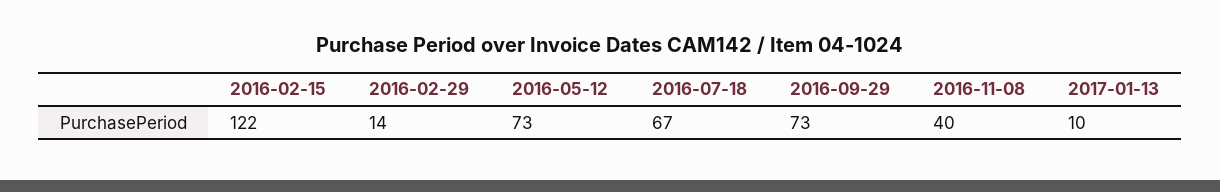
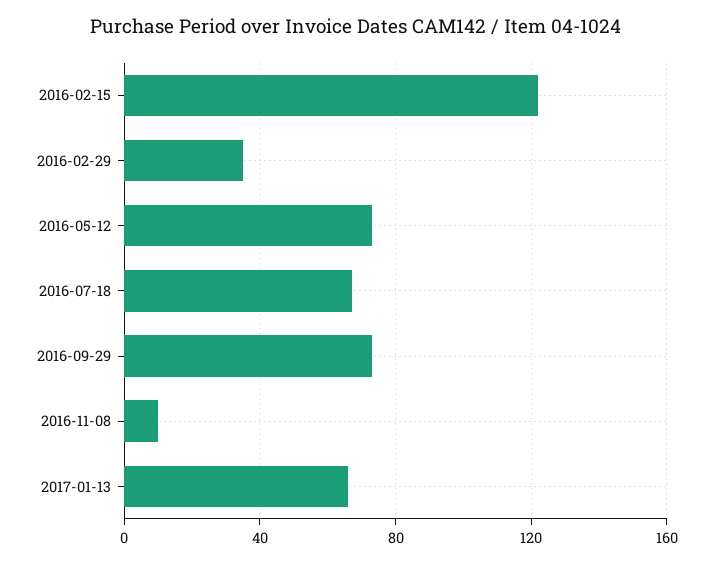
2016-02-29: 14 -> 35
2016-11-08: 40 -> 10
2017-01-13: 10 -> 65

